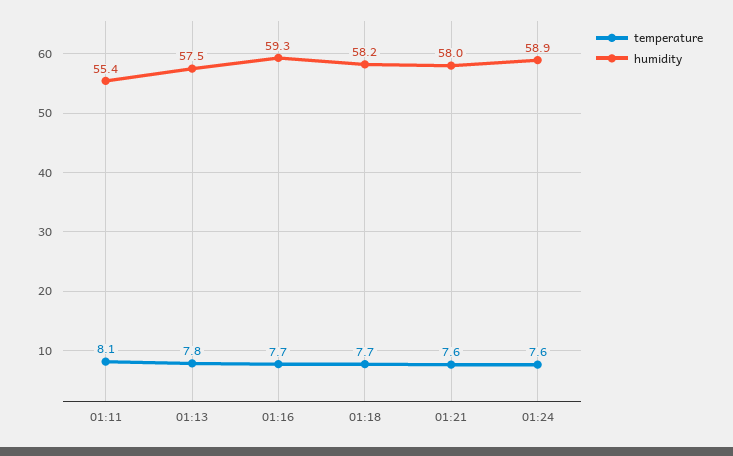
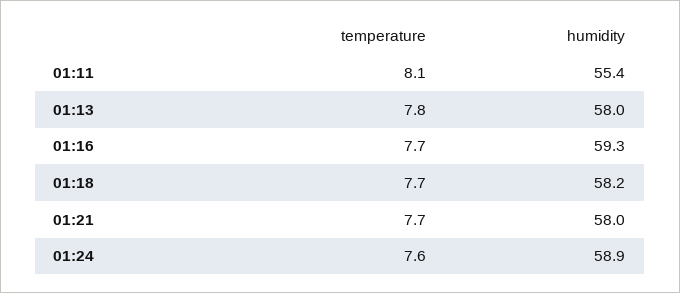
humidity, 01:13: 57.5 -> 58
temperature, 01:21: 7.6 -> 7.7

